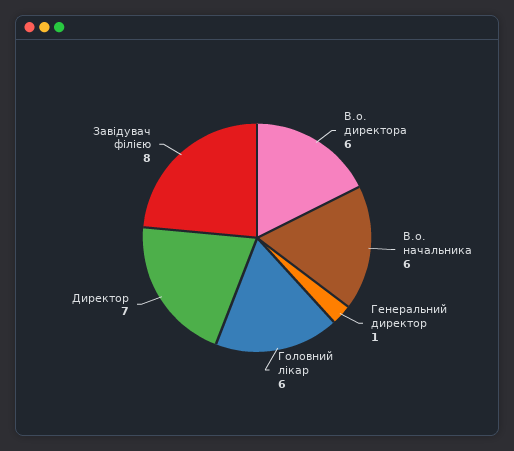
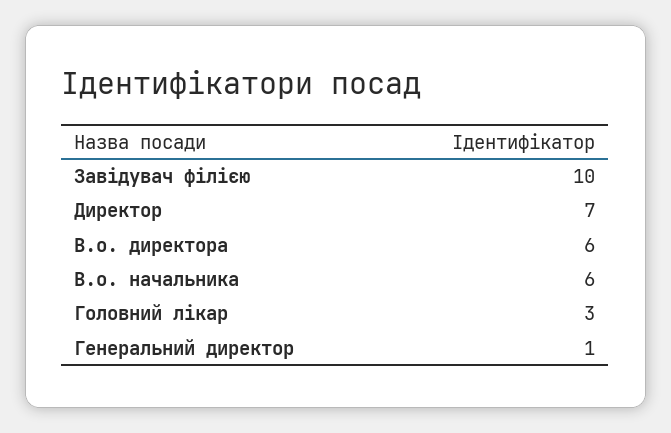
Головний лікар: 6 -> 3
Завідувач філією: 8 -> 10

